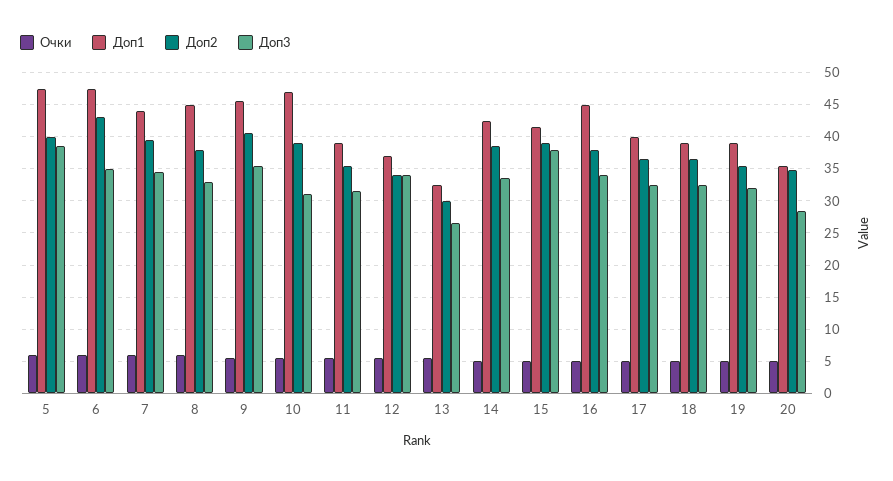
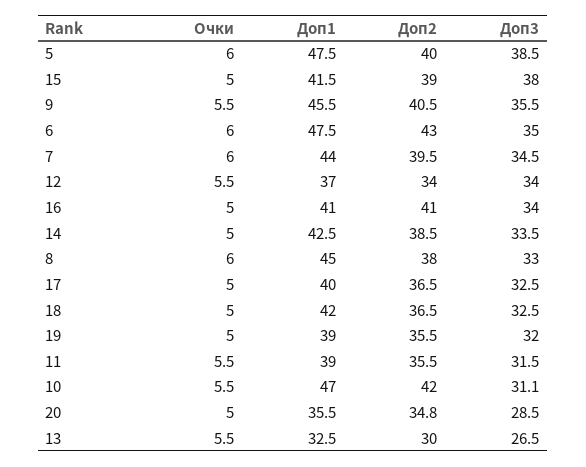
Доп2, 10: 39 -> 42
Доп1, 16: 45 -> 41
Доп2, 16: 38 -> 41
Доп1, 18: 39 -> 42

